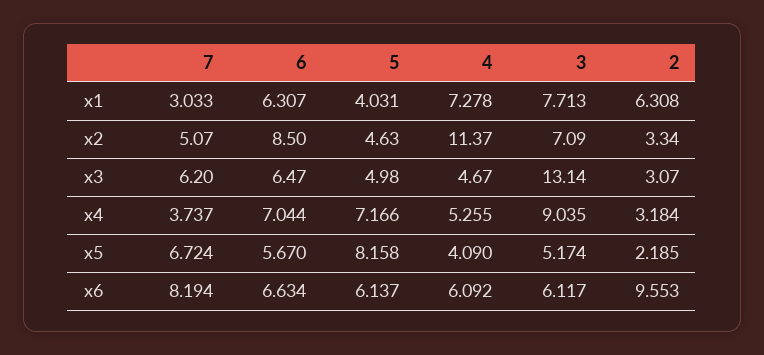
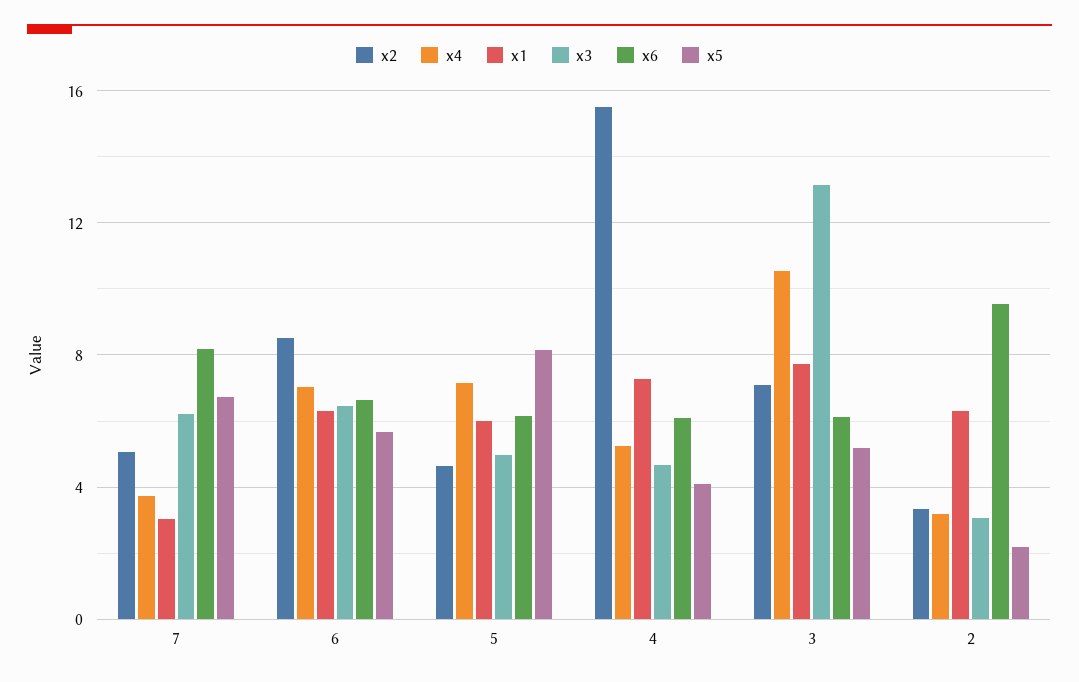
x1, 5: 4.031 -> 6
x2, 4: 11.37 -> 15.5
x4, 3: 9.035 -> 10.5

